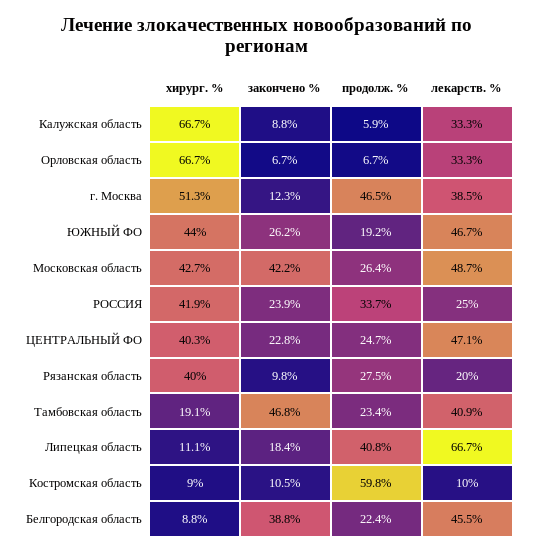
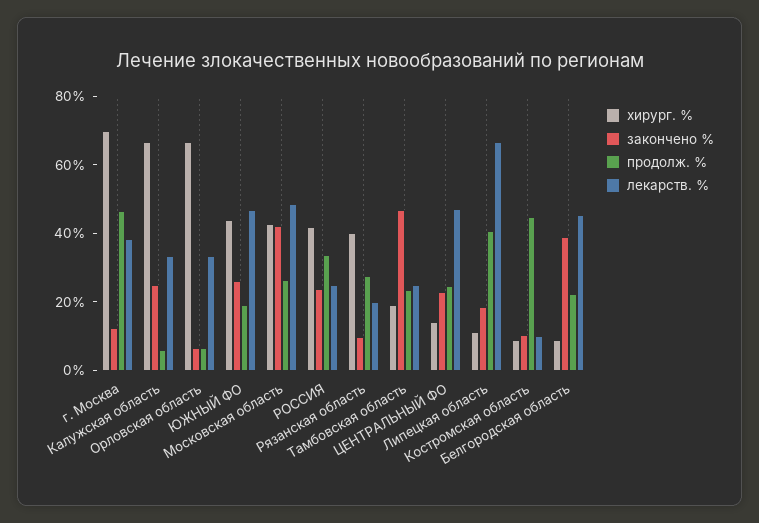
закончено %, Калужская область: 8.8 -> 25
хирург. %, г. Москва: 51.3 -> 70
хирург. %, ЦЕНТРАЛЬНЫЙ ФО: 40.3 -> 15
лекарств. %, Тамбовская область: 40.9 -> 25
продолж. %, Костромская область: 59.8 -> 45

